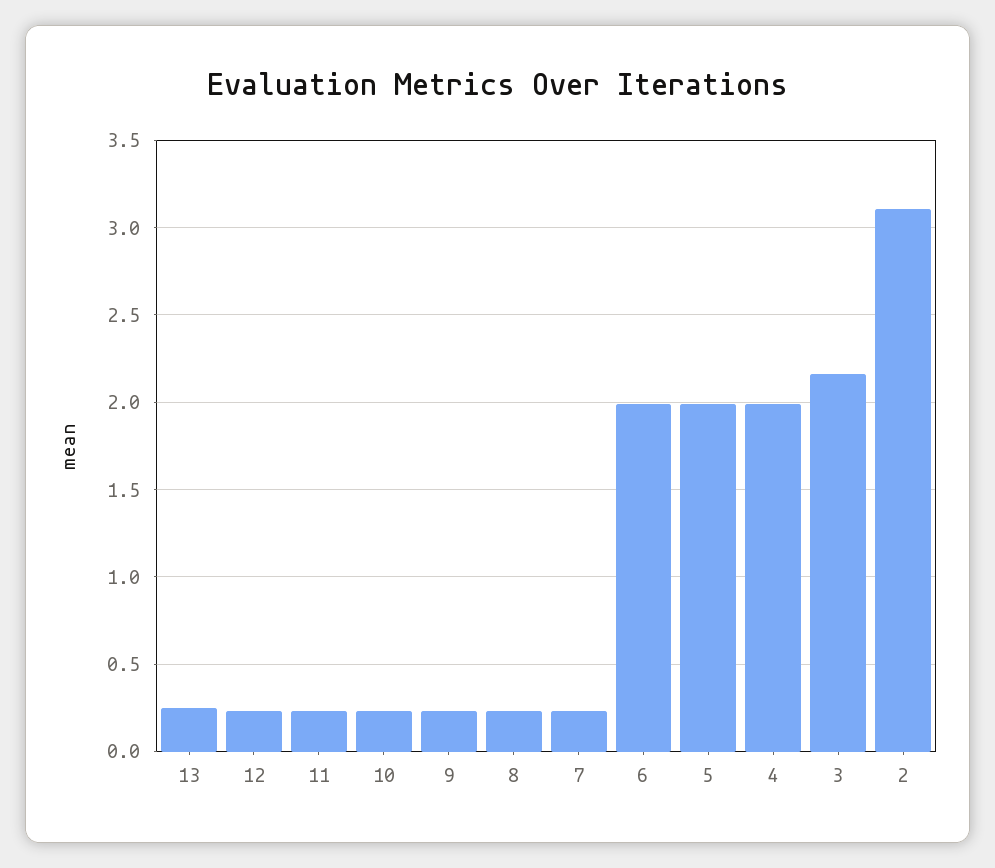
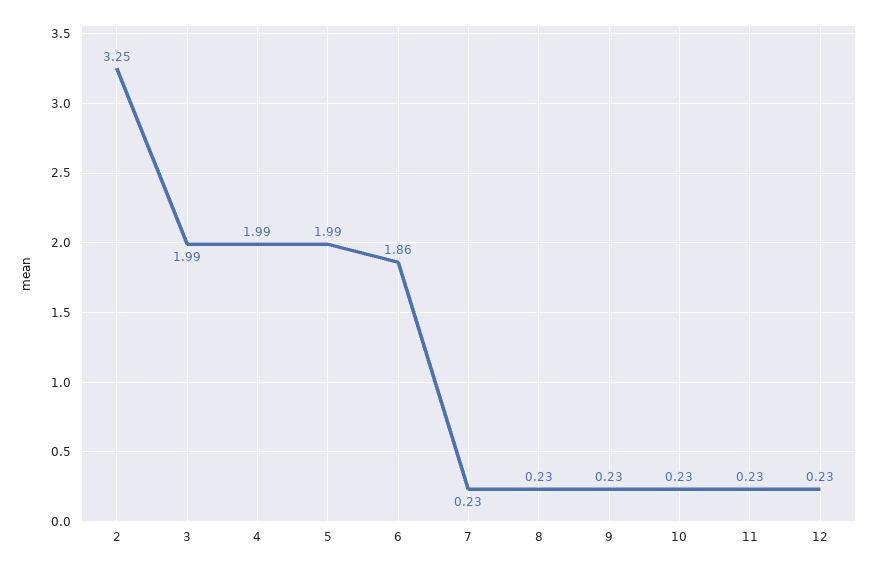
13: 0.25 -> none
6: 2 -> 1.86
3: 2.15 -> 1.99
2: 3.1 -> 3.25

